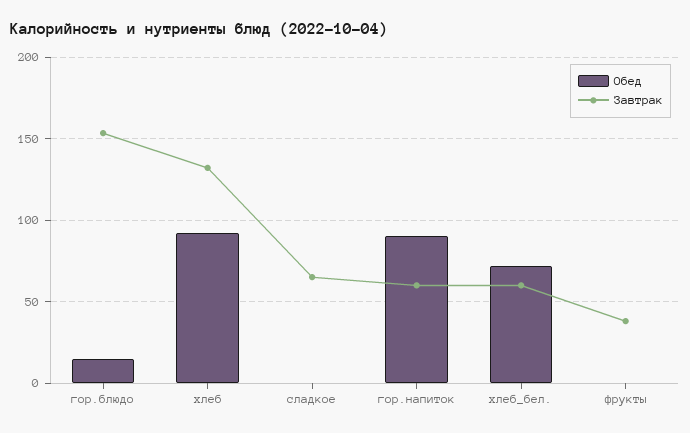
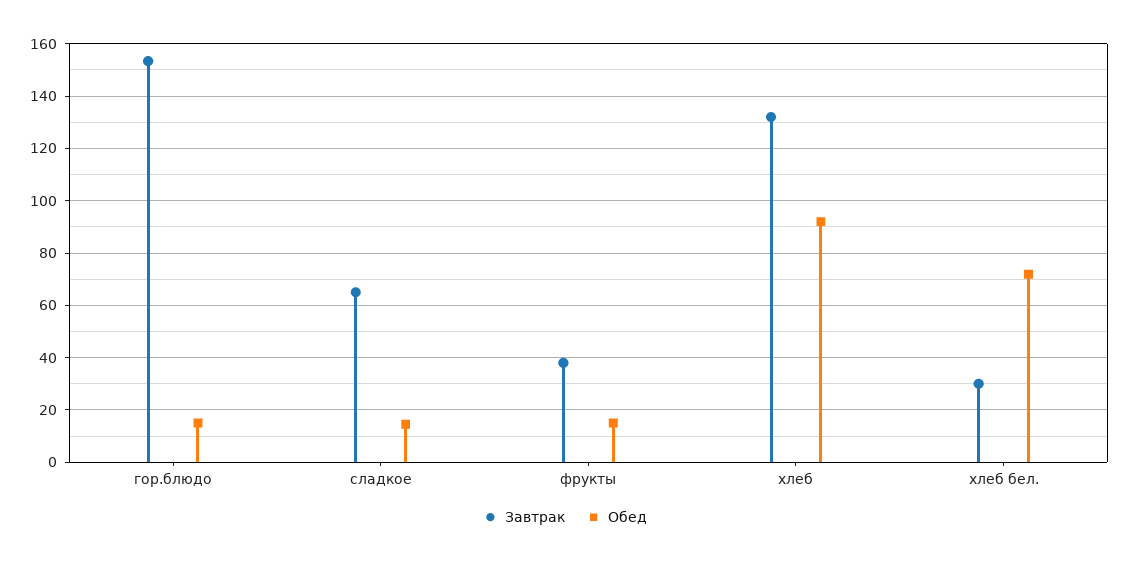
Обед, сладкое: 0 -> 15
Обед, гор.напиток: 90 -> none
Завтрак, гор.напиток: 60 -> none
Завтрак, хлеб_бел.: 60 -> 30
Обед, фрукты: 0 -> 15

